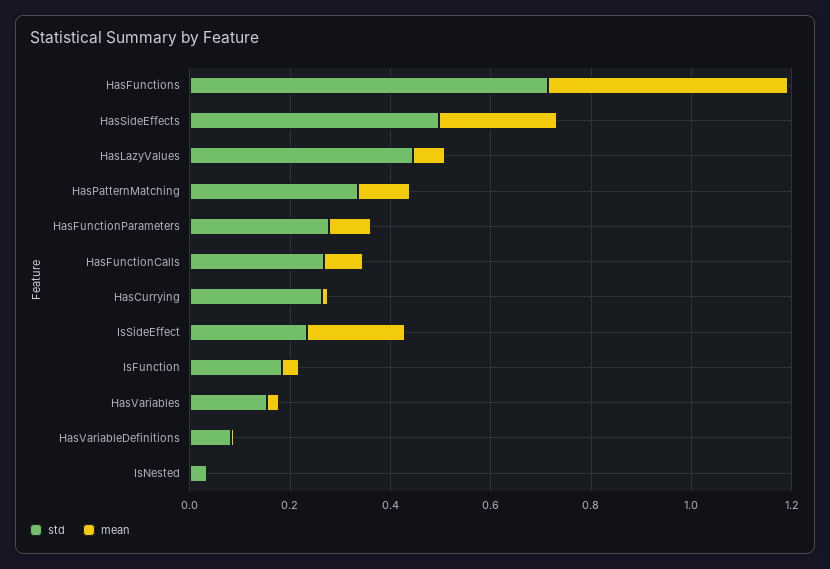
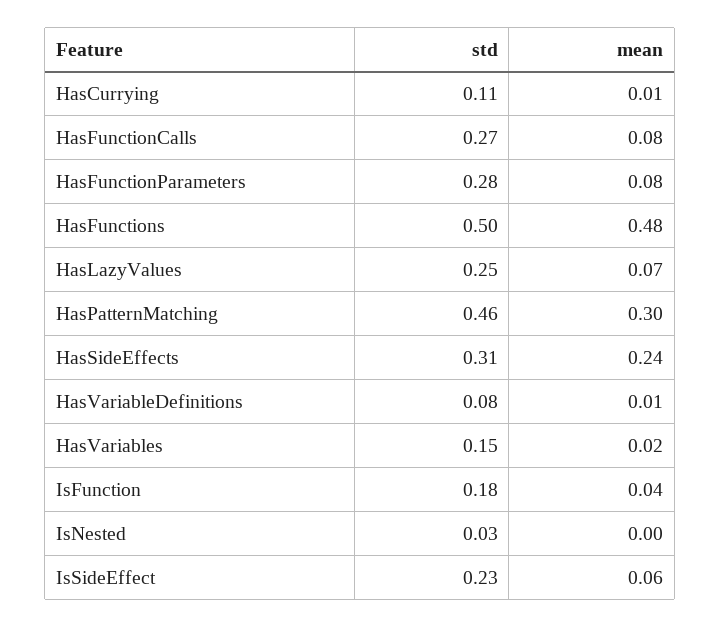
std, HasFunctions: 0.7 -> 0.5
std, HasSideEffects: 0.5 -> 0.31
std, HasLazyValues: 0.45 -> 0.25
std, HasPatternMatching: 0.35 -> 0.46
mean, HasPatternMatching: 0.1 -> 0.3
std, HasCurrying: 0.25 -> 0.11
mean, IsSideEffect: 0.2 -> 0.06

